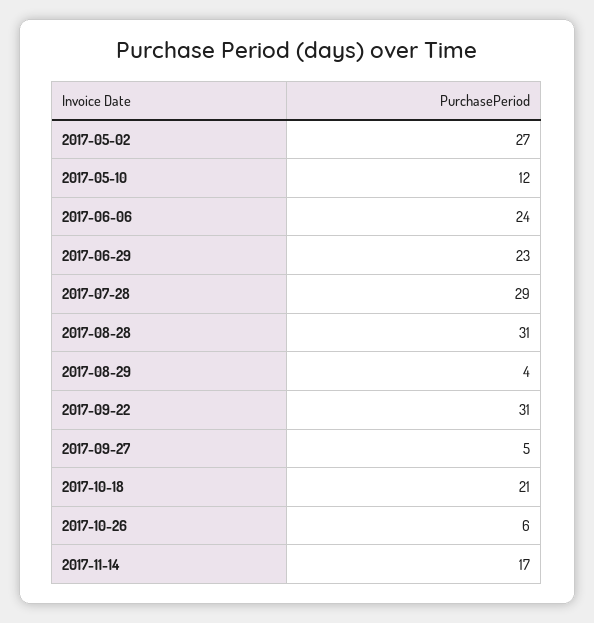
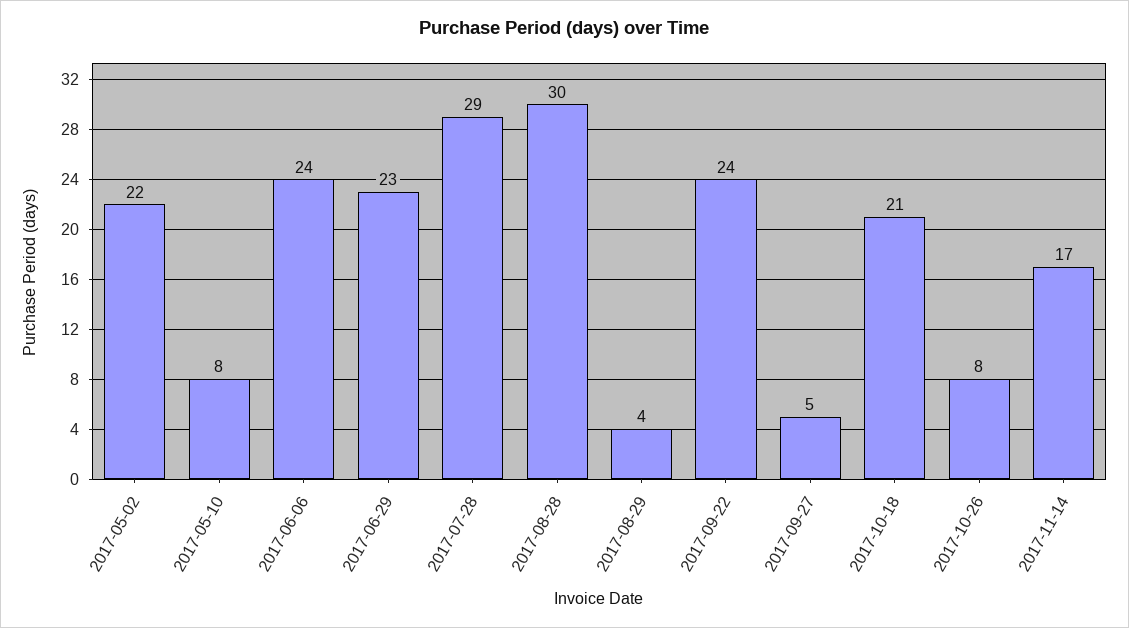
2017-05-02: 27 -> 22
2017-05-10: 12 -> 8
2017-08-28: 31 -> 30
2017-09-22: 31 -> 24
2017-10-26: 6 -> 8

